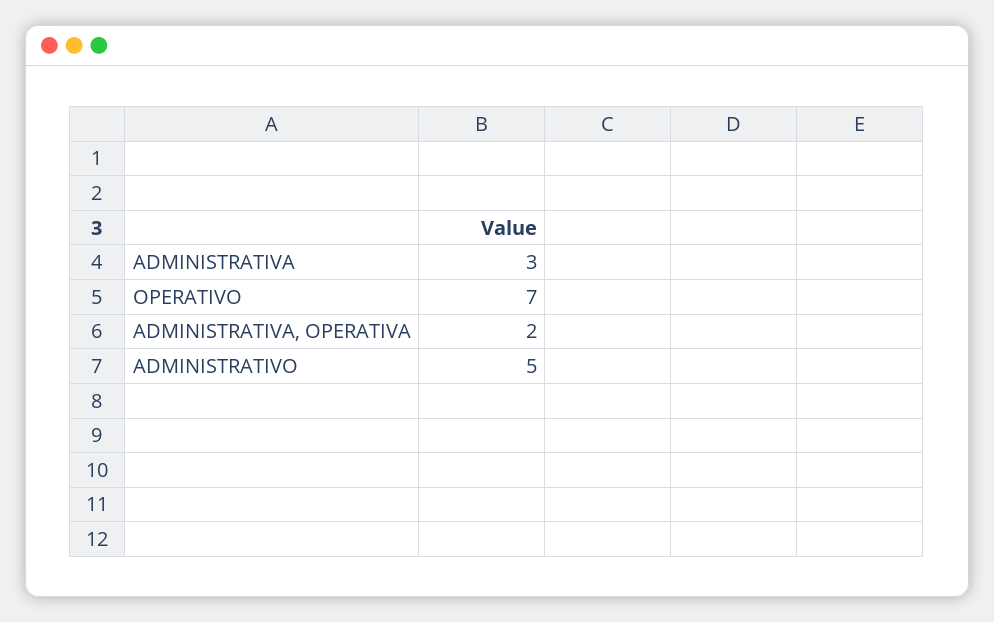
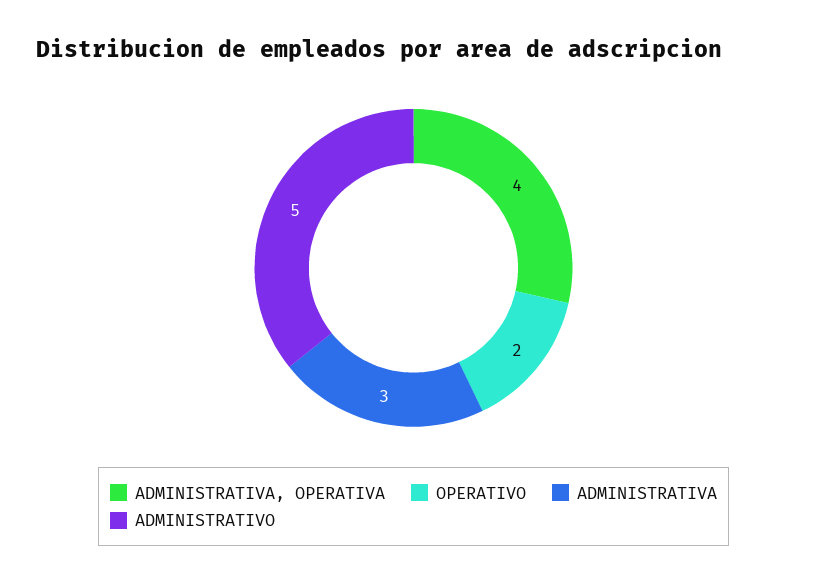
OPERATIVO: 7 -> 2
ADMINISTRATIVA, OPERATIVA: 2 -> 4

